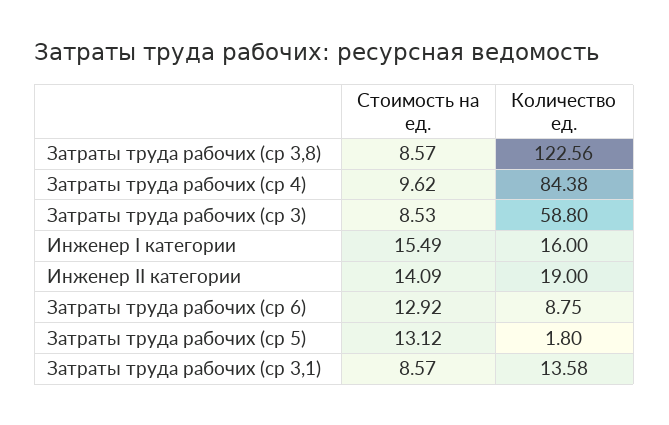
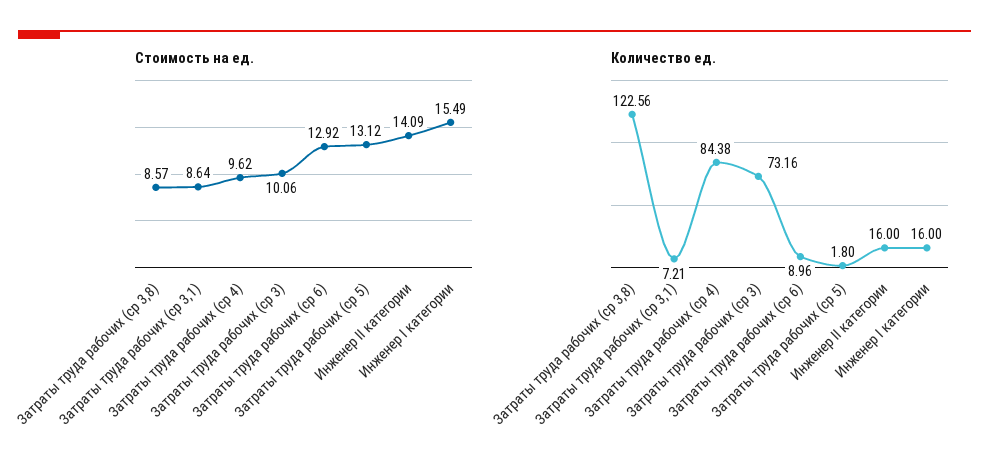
Стоимость на ед., Затраты труда рабочих (ср 3): 8.53 -> 10.06
Количество ед., Затраты труда рабочих (ср 3): 58.8 -> 73.16
Количество ед., Инженер II категории: 19 -> 16
Количество ед., Затраты труда рабочих (ср 6): 8.75 -> 8.96
Стоимость на ед., Затраты труда рабочих (ср 3,1): 8.57 -> 8.64
Количество ед., Затраты труда рабочих (ср 3,1): 13.58 -> 7.21

